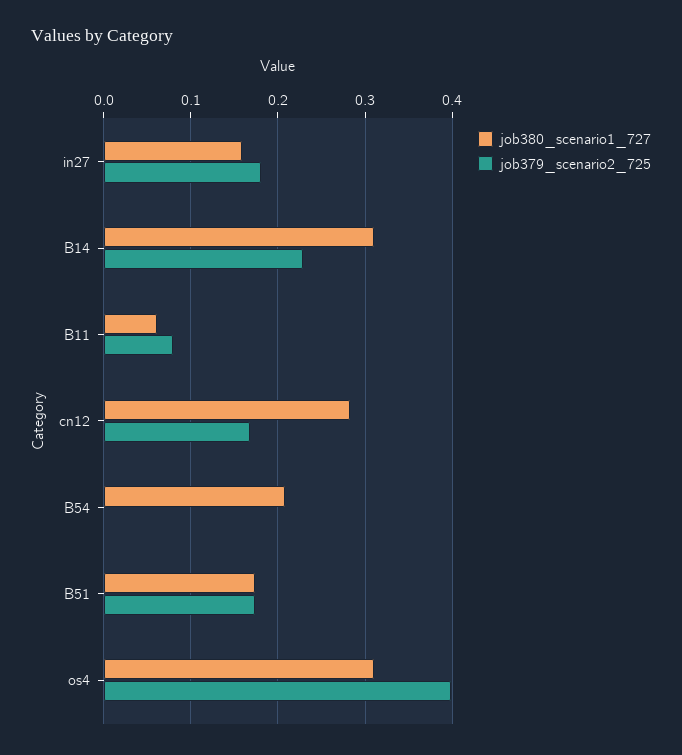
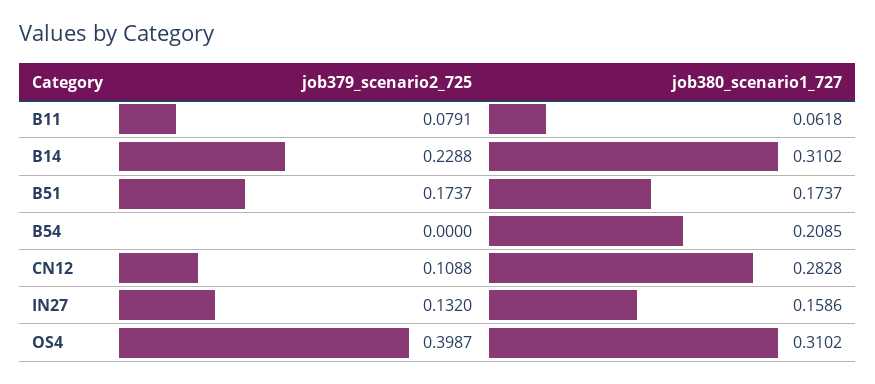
job379_scenario2_725, in27: 0.18 -> 0.132
job379_scenario2_725, cn12: 0.17 -> 0.1088

